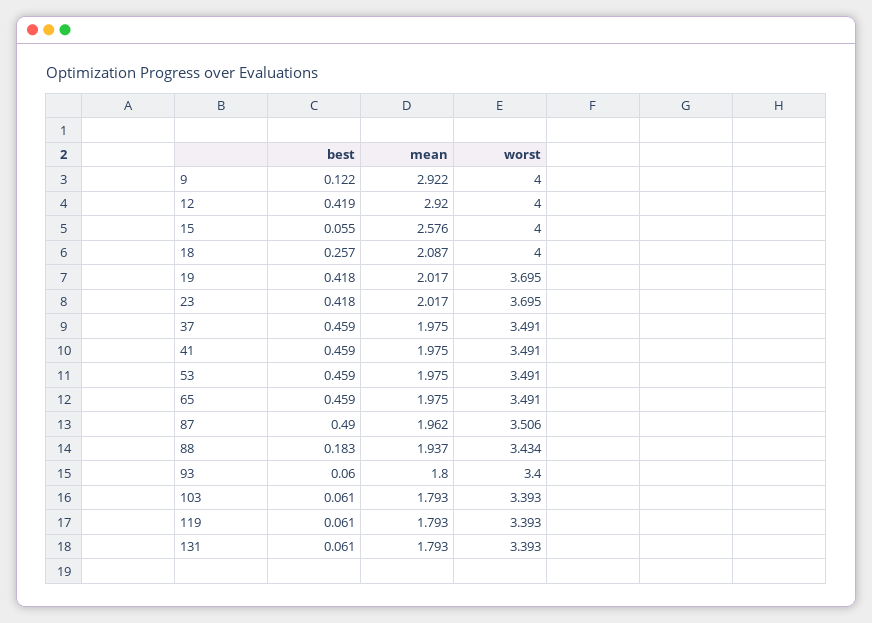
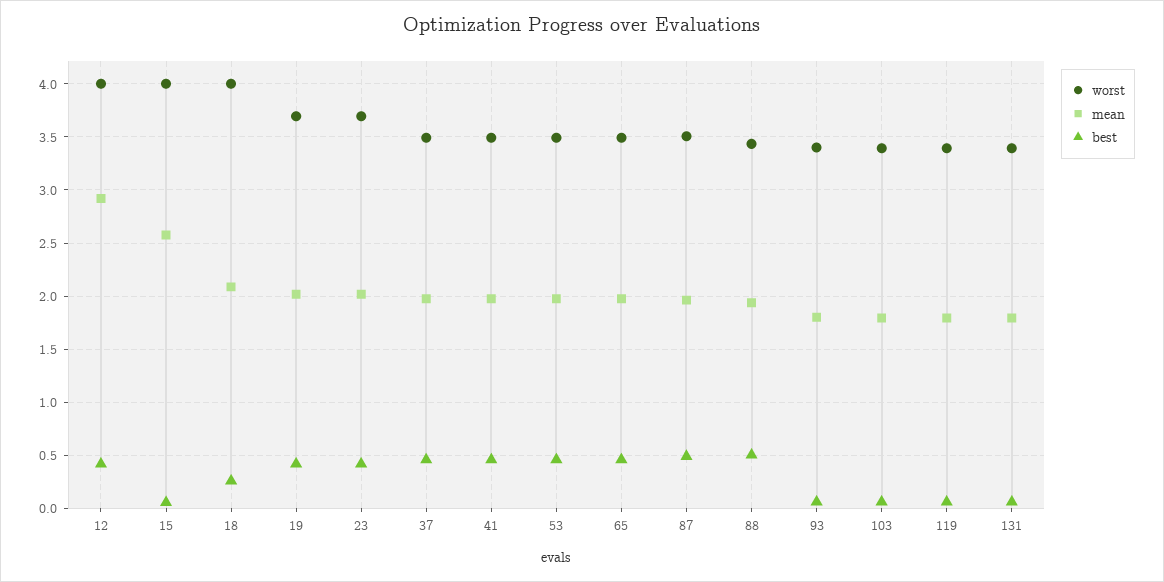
best, 9: 0.122 -> none
mean, 9: 2.922 -> none
worst, 9: 4 -> none
best, 88: 0.183 -> 0.5

